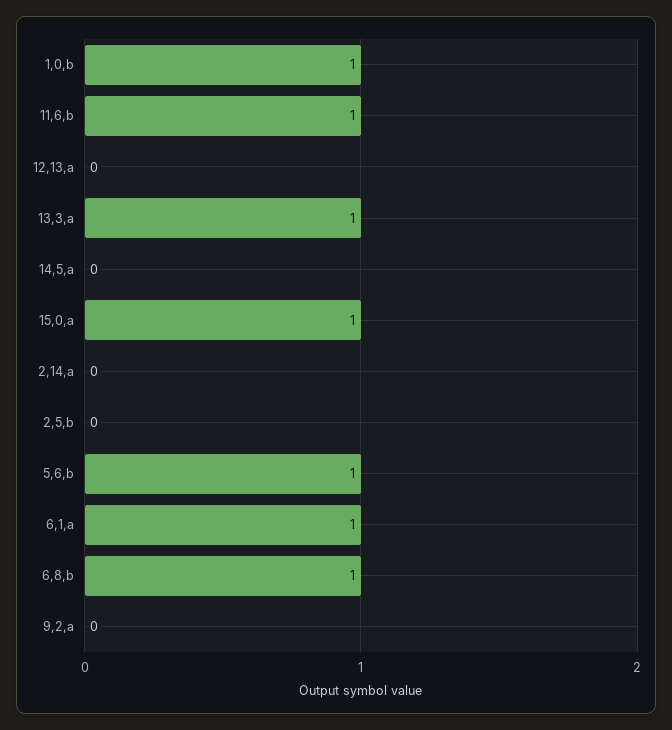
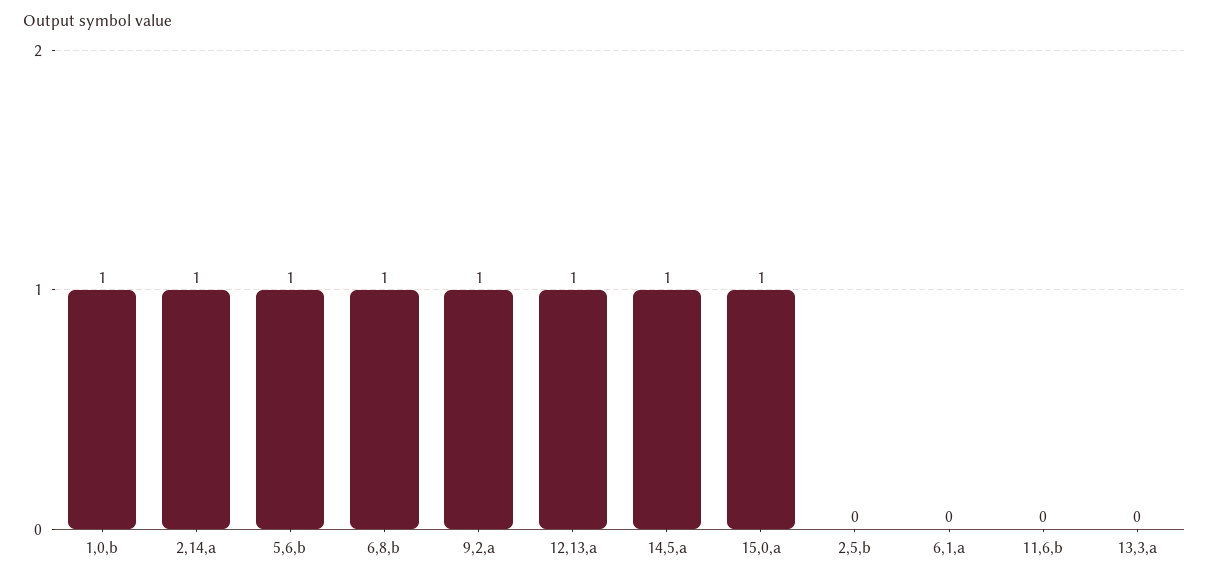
11,6,b: 1 -> 0
12,13,a: 0 -> 1
13,3,a: 1 -> 0
14,5,a: 0 -> 1
2,14,a: 0 -> 1
6,1,a: 1 -> 0
9,2,a: 0 -> 1

